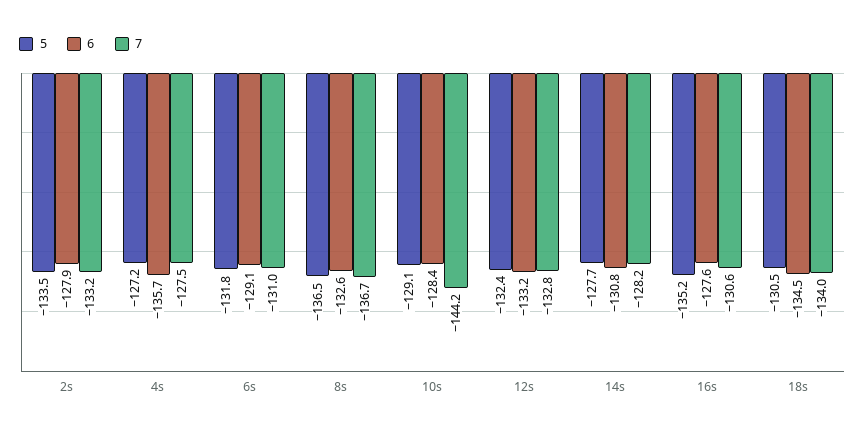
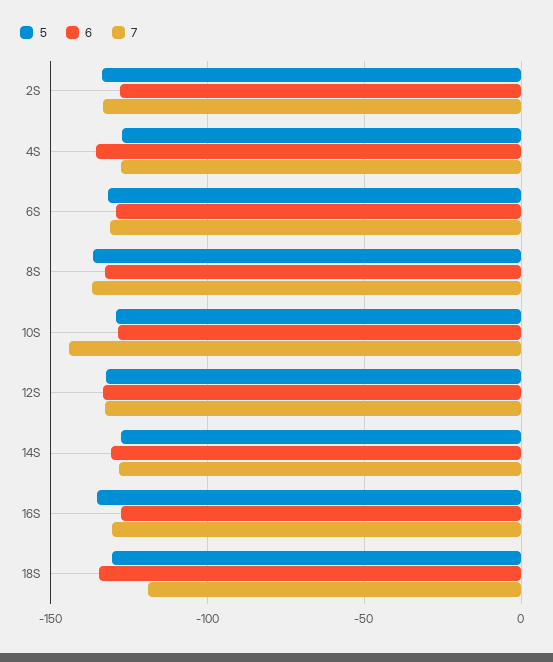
7, 18s: -134 -> -120

